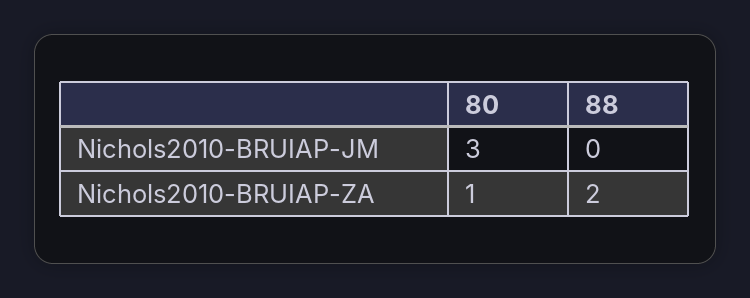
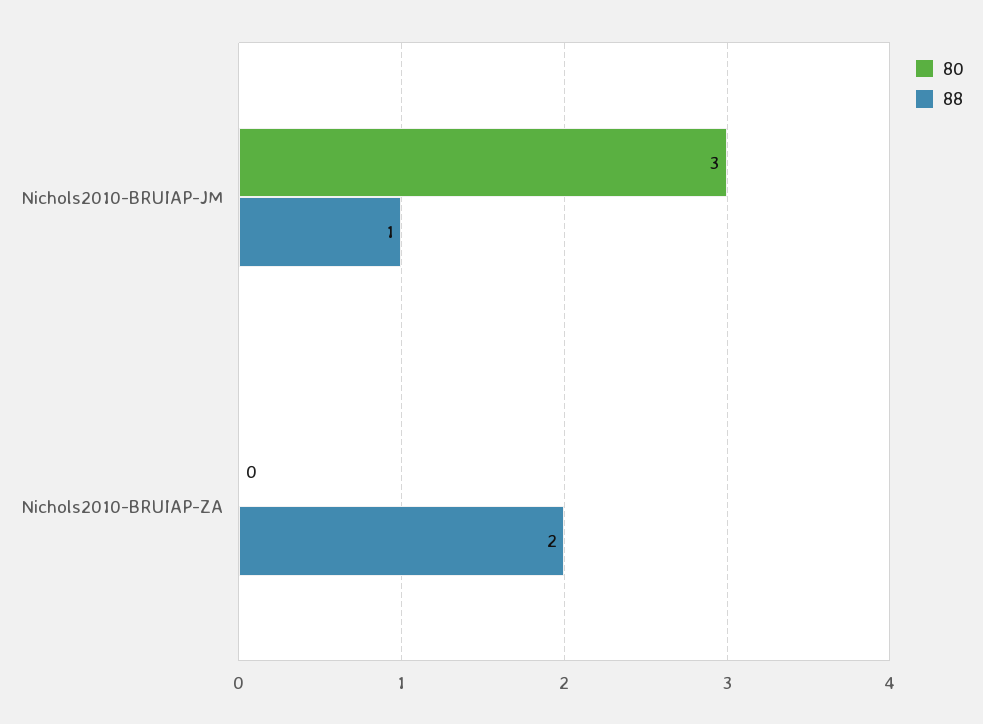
88, Nichols2010-BRUIAP-JM: 0 -> 1
80, Nichols2010-BRUIAP-ZA: 1 -> 0

